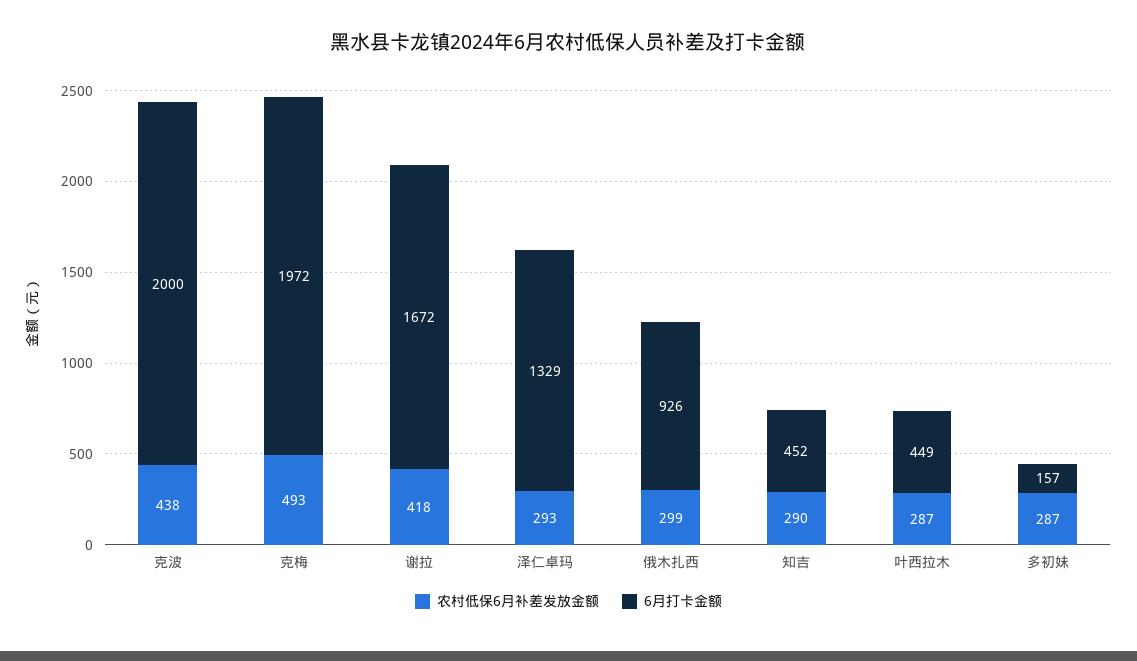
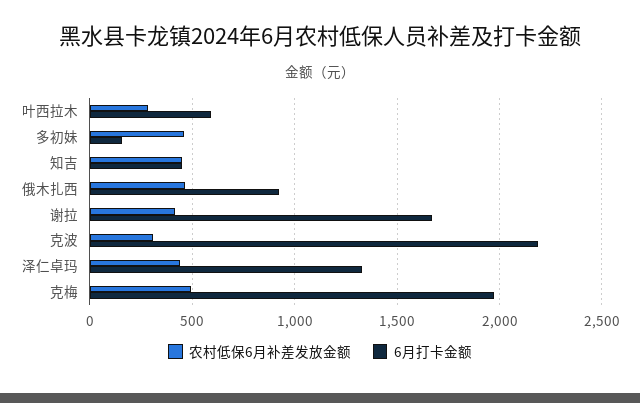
农村低保6月补差发放金额, 克波: 438 -> 300
6月打卡金额, 克波: 2000 -> 2200
农村低保6月补差发放金额, 泽仁卓玛: 293 -> 450
农村低保6月补差发放金额, 俄木扎西: 299 -> 450
农村低保6月补差发放金额, 知吉: 290 -> 450
6月打卡金额, 叶西拉木: 449 -> 600
农村低保6月补差发放金额, 多初妹: 287 -> 450

